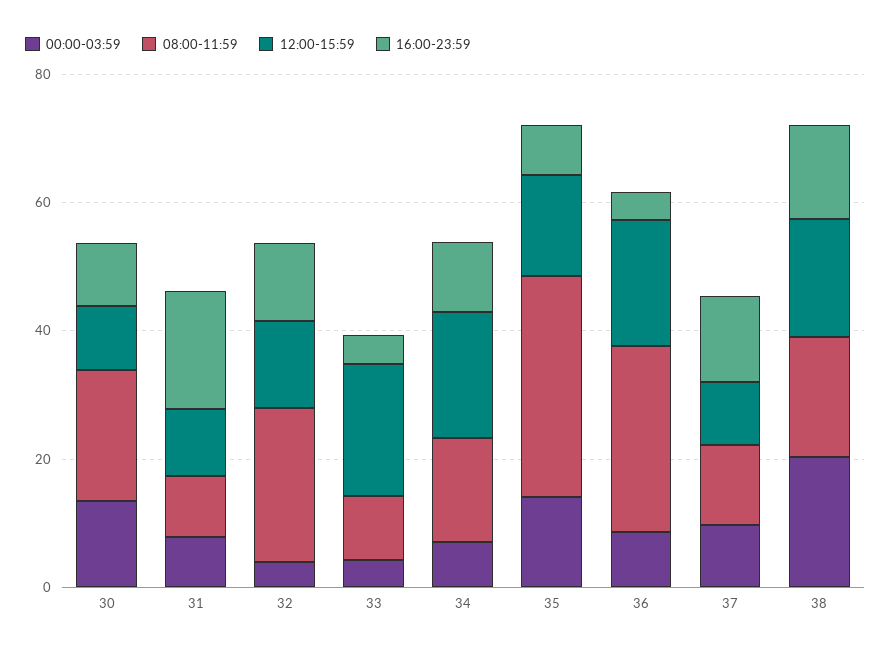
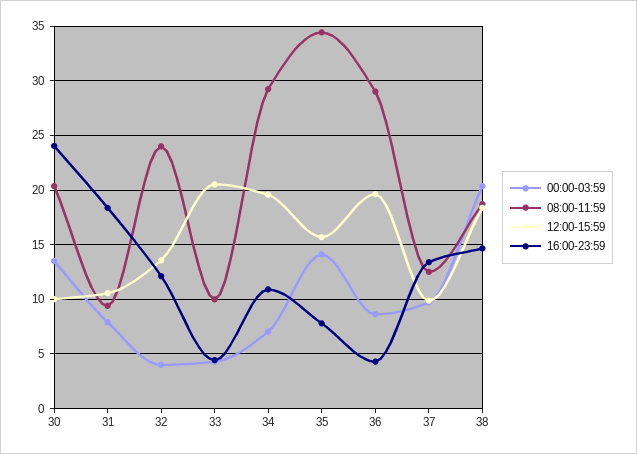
16:00-23:59, 30: 10 -> 24
08:00-11:59, 34: 15 -> 29

